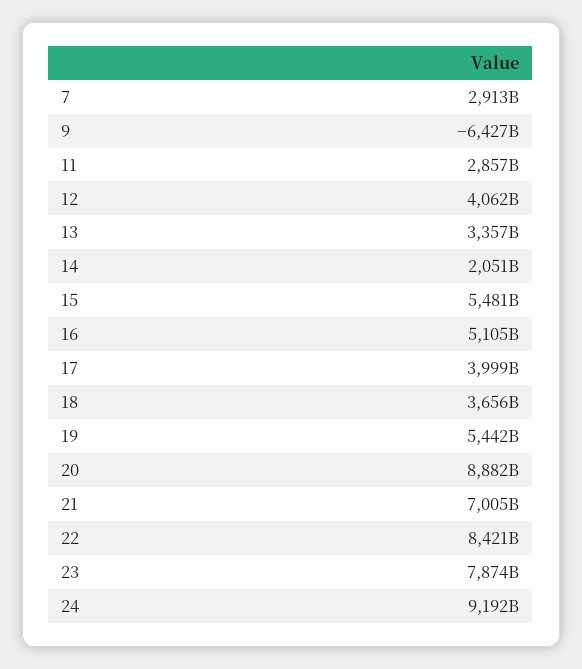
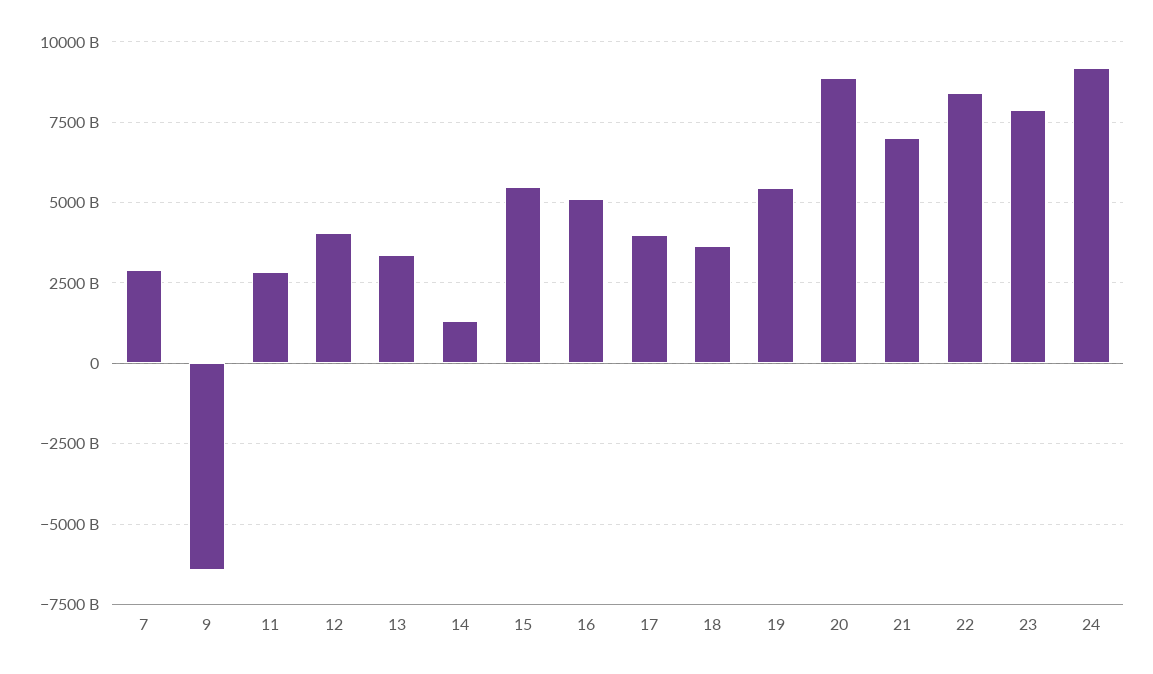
14: 2051000000000 -> 1250000000000

